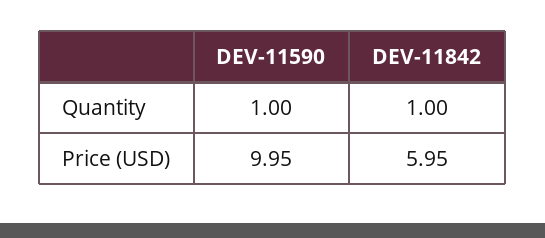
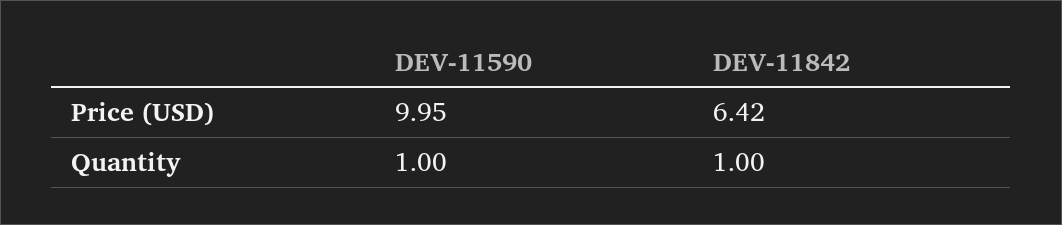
DEV-11842, Price (USD): 5.95 -> 6.42

